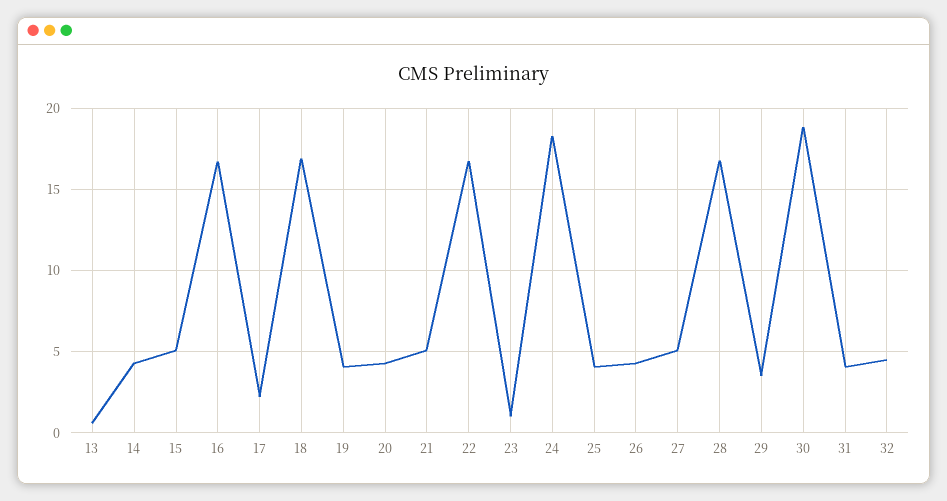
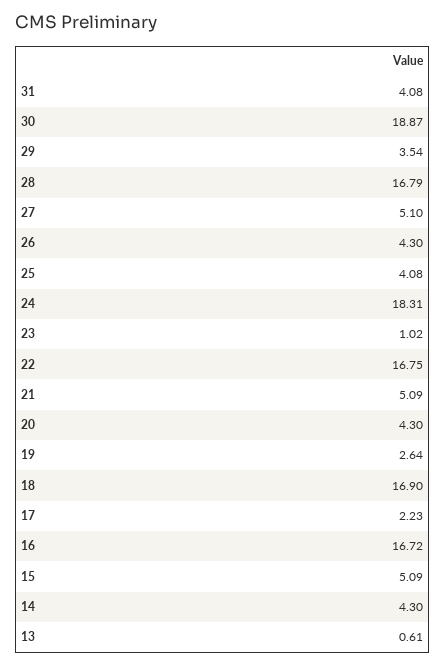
19: 4 -> 2.64
32: 4.5 -> none

